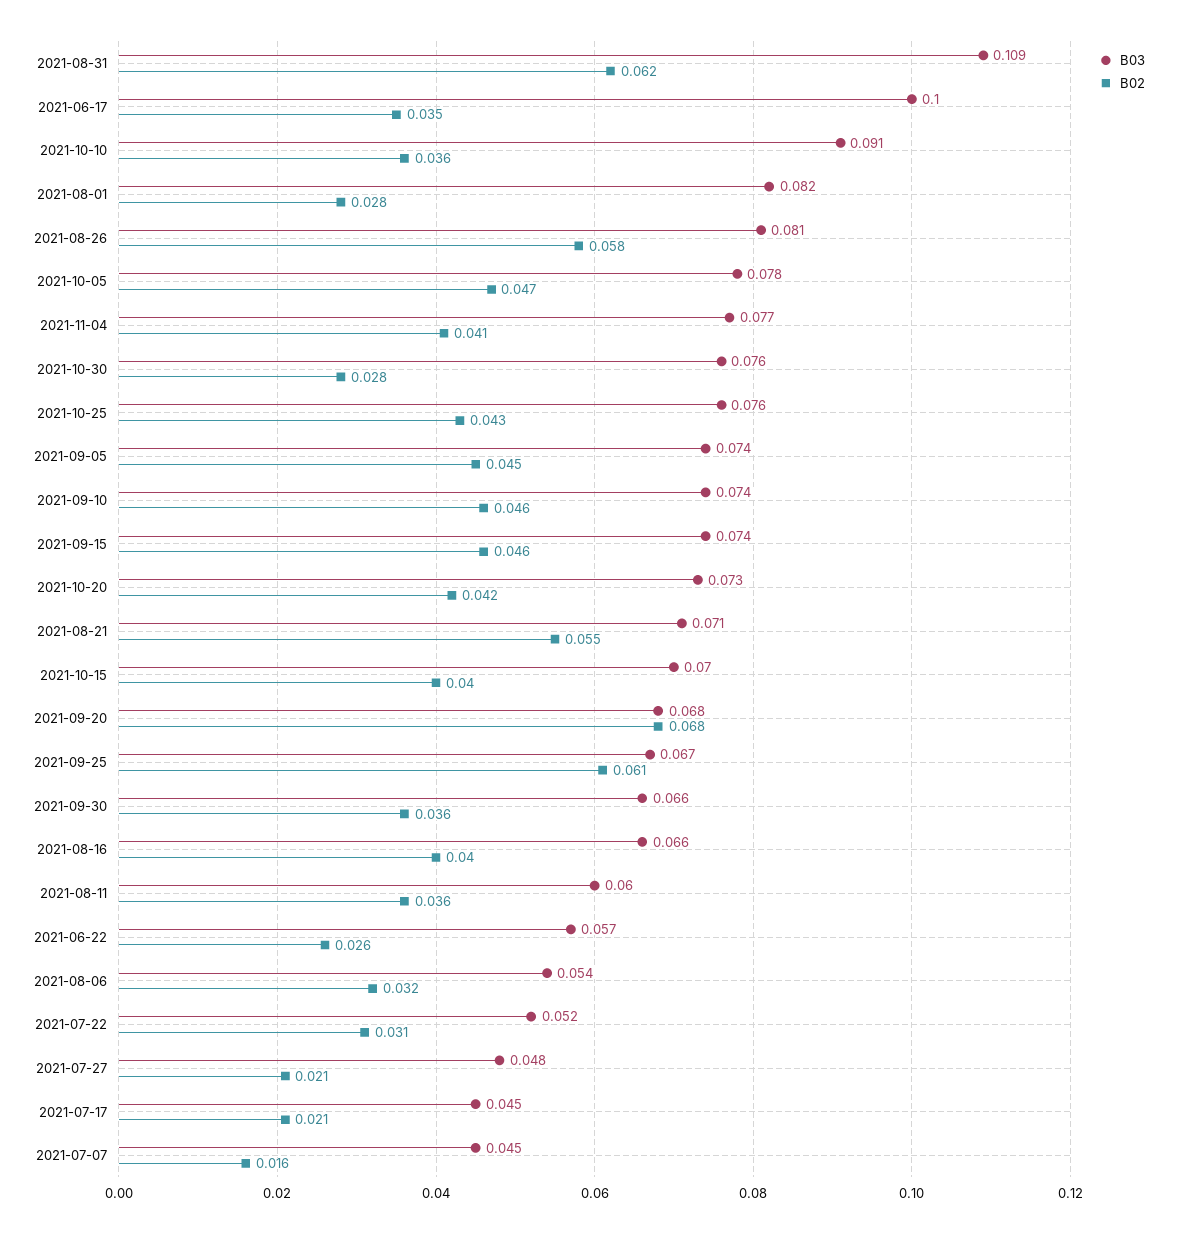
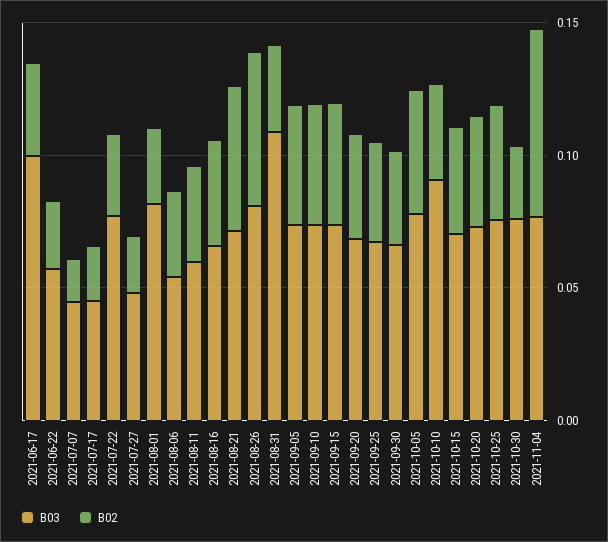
B02, 2021-08-31: 0.062 -> 0.03
B02, 2021-11-04: 0.041 -> 0.07
B02, 2021-09-20: 0.068 -> 0.04
B02, 2021-09-25: 0.061 -> 0.04
B03, 2021-07-22: 0.052 -> 0.08

